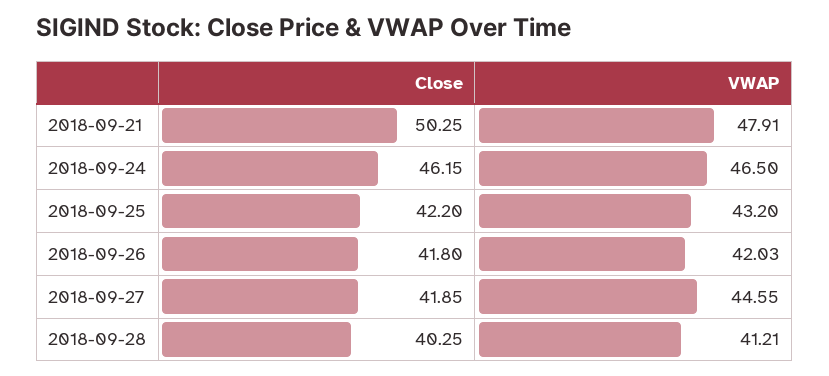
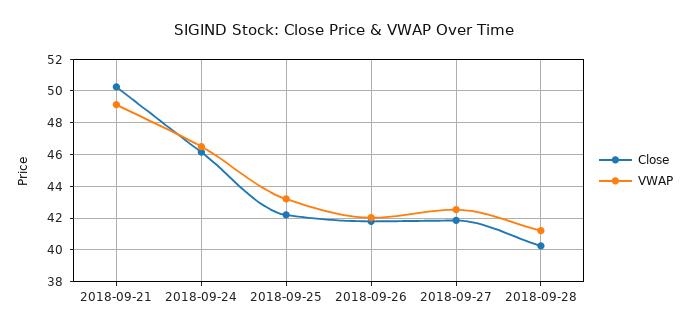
VWAP, 2018-09-21: 47.91 -> 49
VWAP, 2018-09-27: 44.55 -> 42.5

